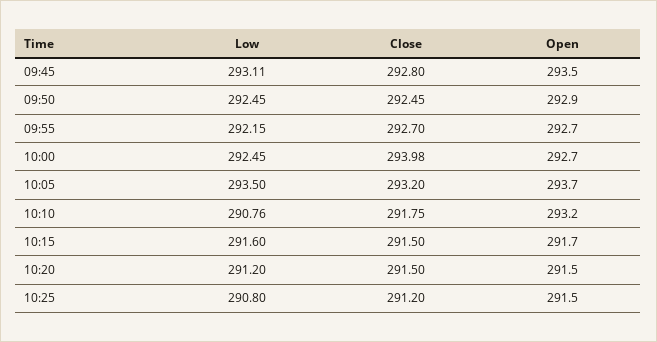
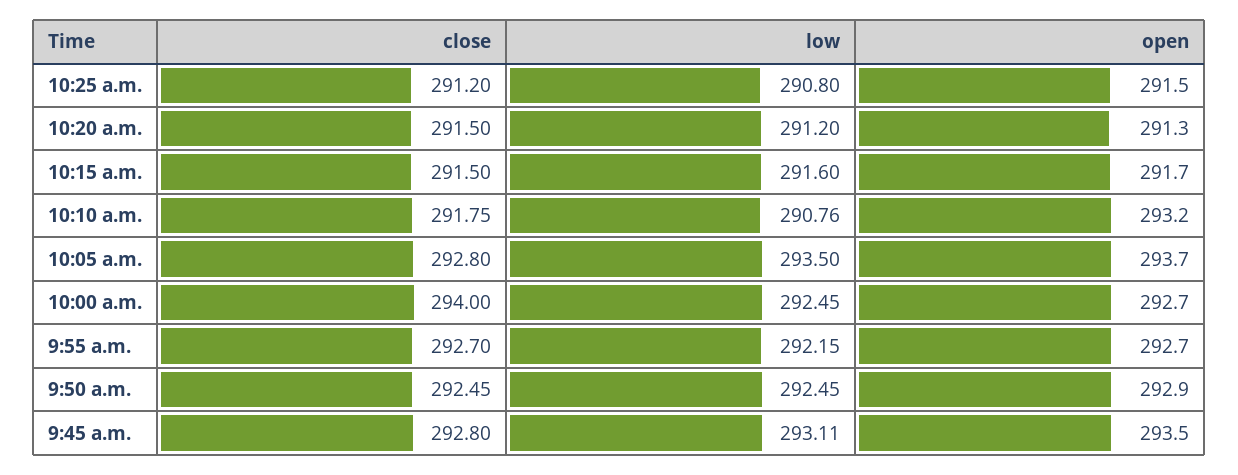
Close, 10:00: 293.98 -> 294
Close, 10:05: 293.2 -> 292.8
Open, 10:20: 291.5 -> 291.3

